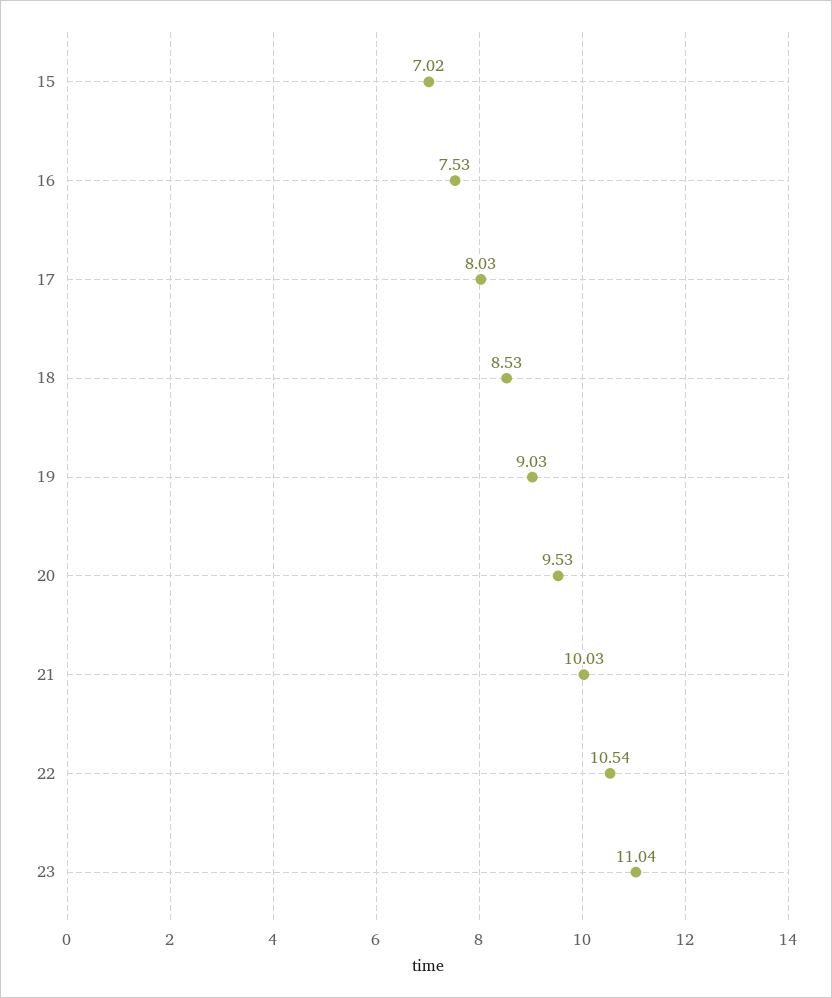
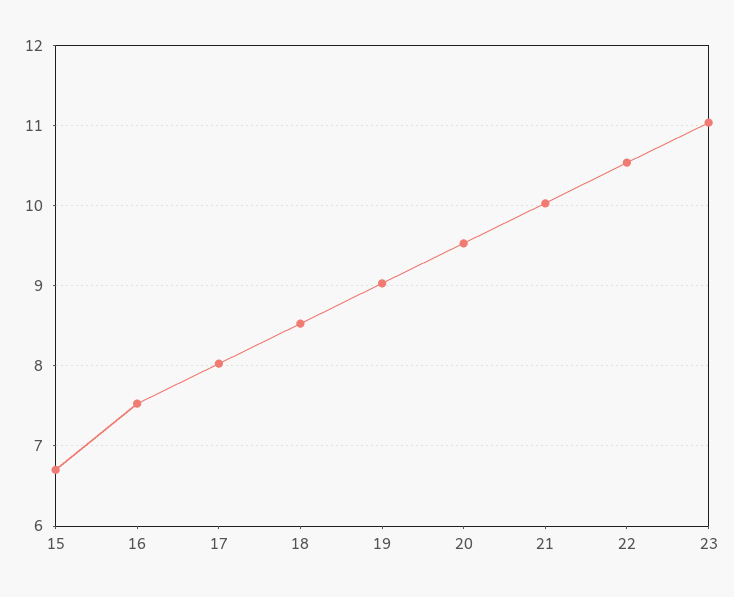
15: 7.02 -> 6.7

